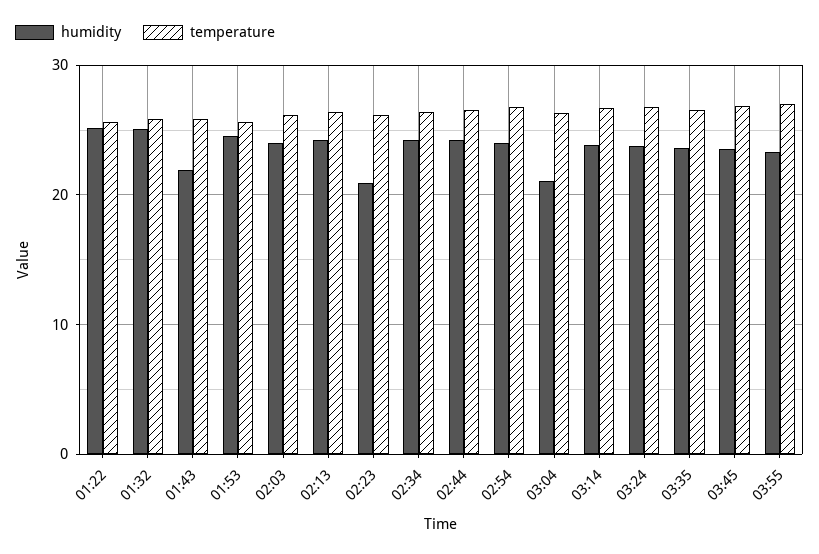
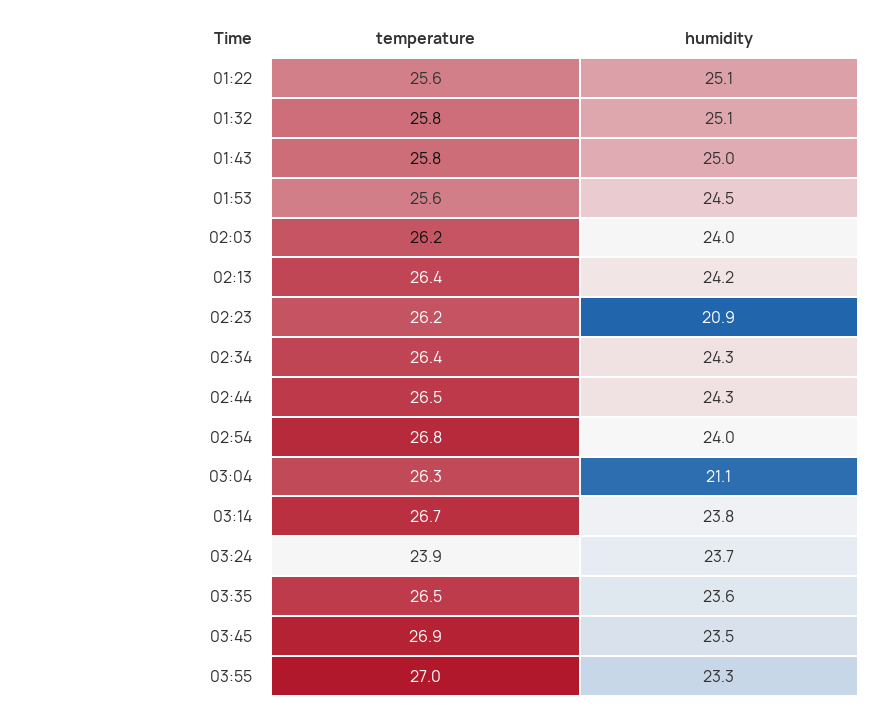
humidity, 01:43: 22 -> 25
temperature, 03:24: 27 -> 23.9

